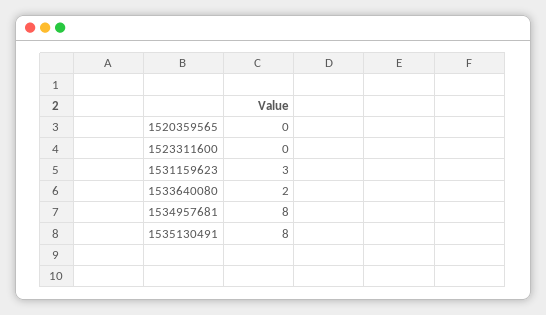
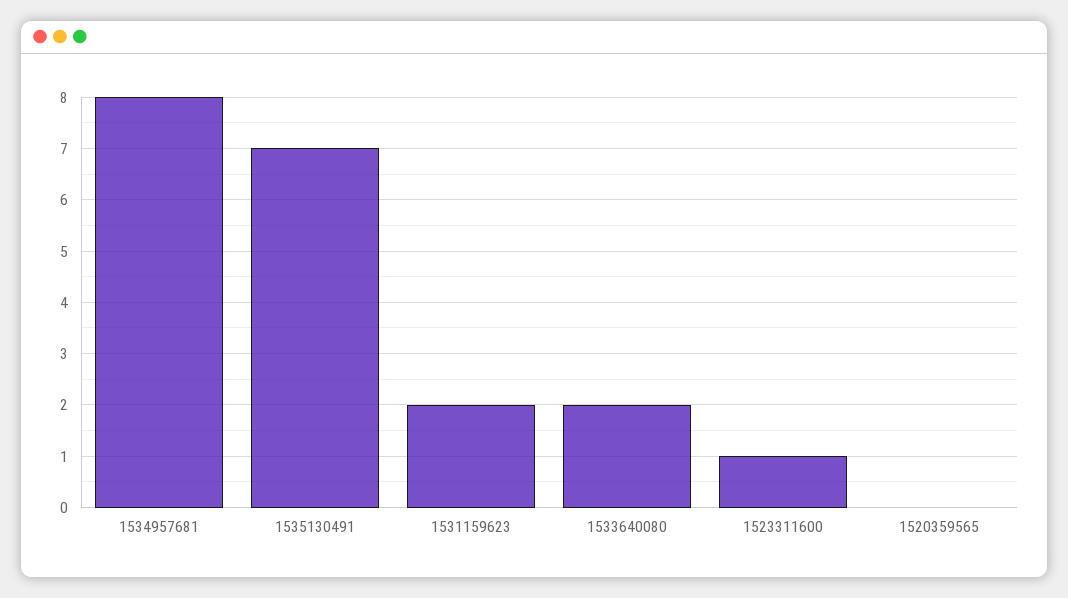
1523311600: 0 -> 1
1531159623: 3 -> 2
1535130491: 8 -> 7

